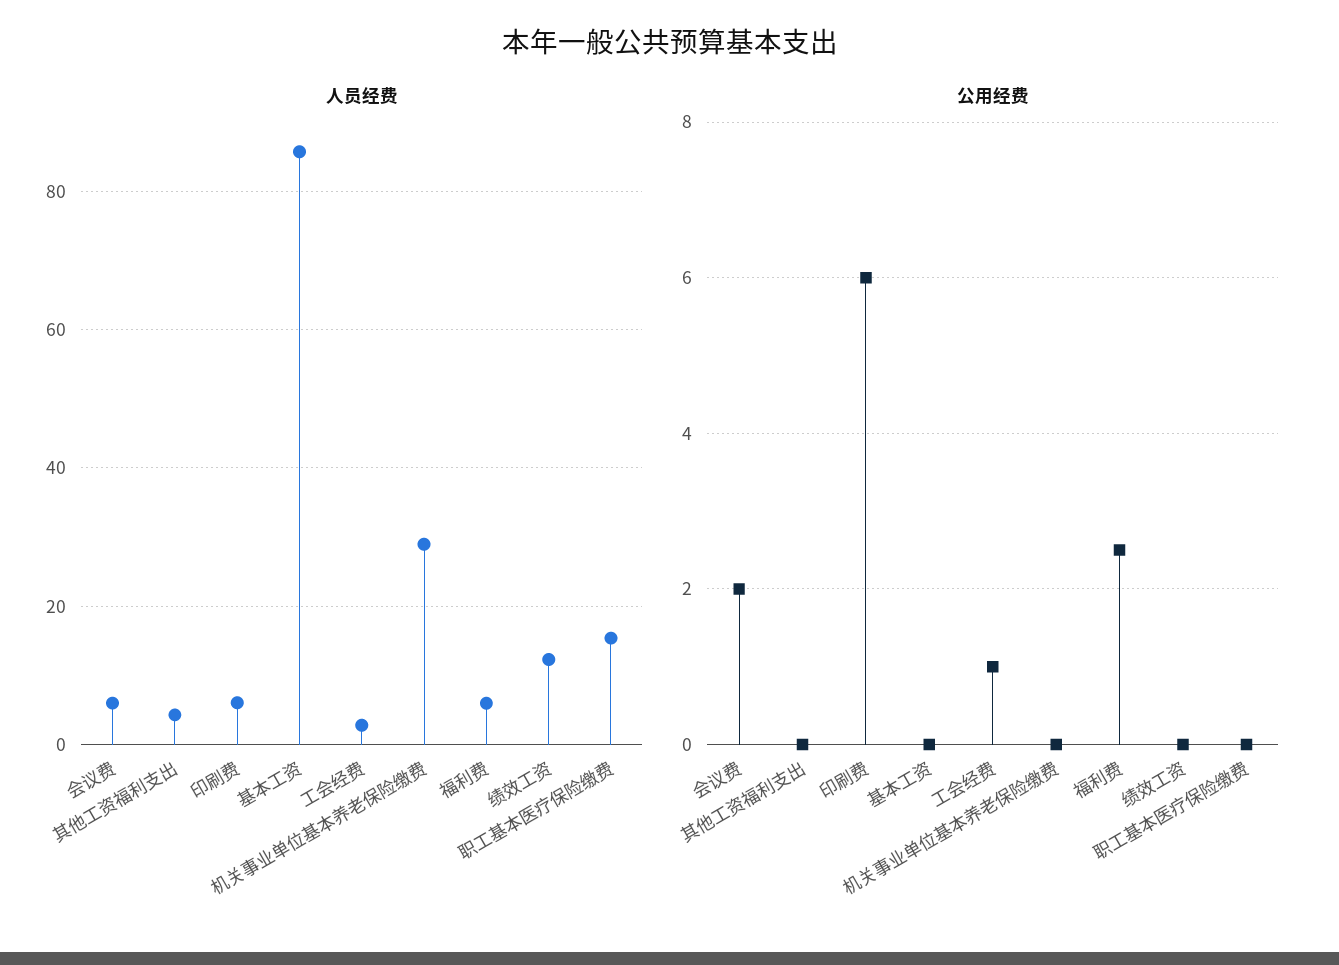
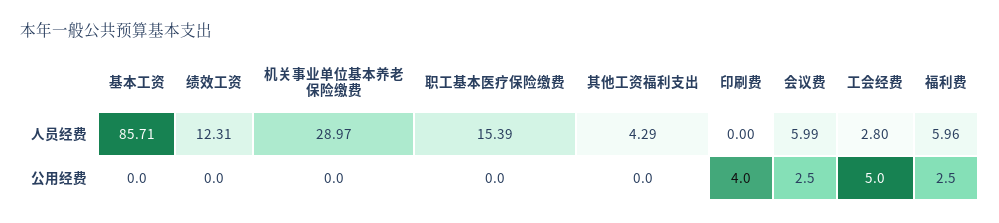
人员经费, 印刷费: 6 -> 0
公用经费, 会议费: 2 -> 2.5
公用经费, 印刷费: 6 -> 4
公用经费, 工会经费: 1 -> 5

